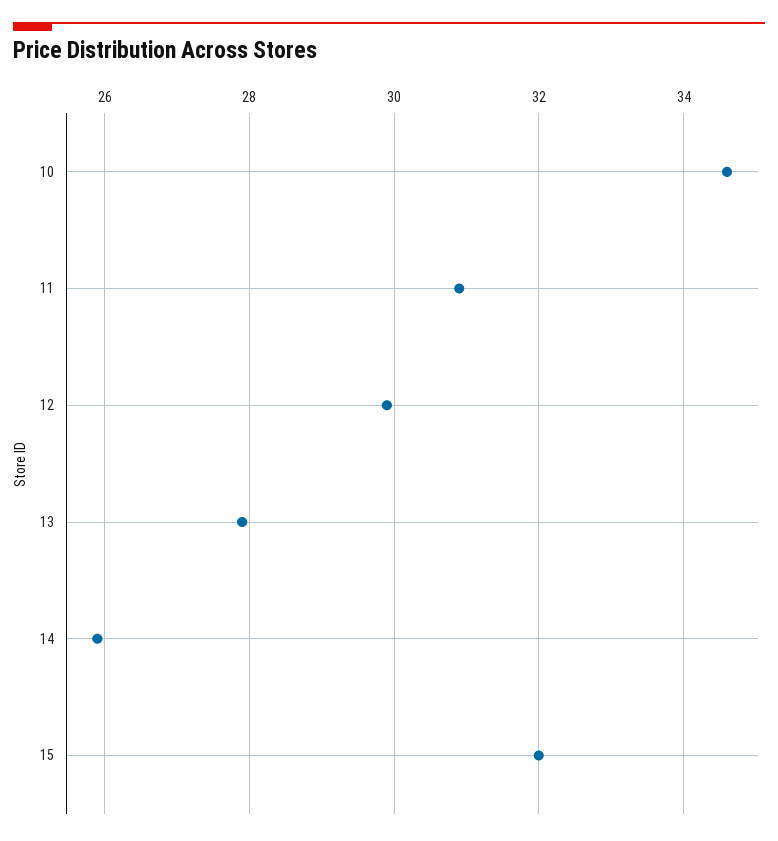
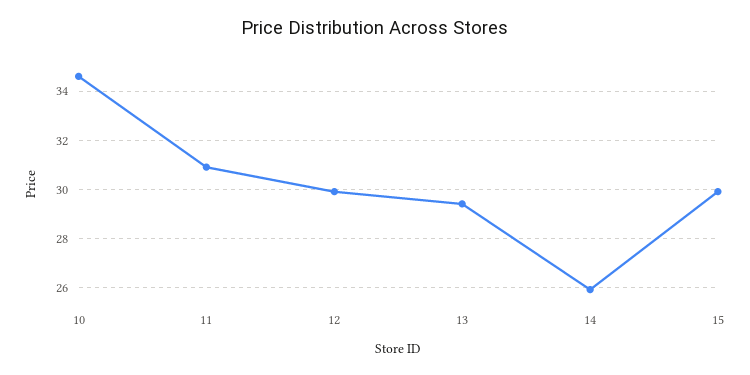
13: 28 -> 29.5
15: 32 -> 30

